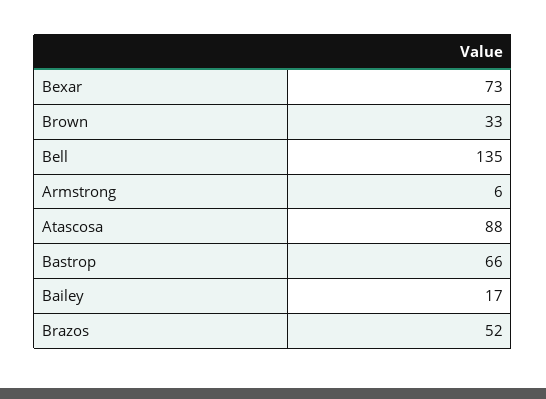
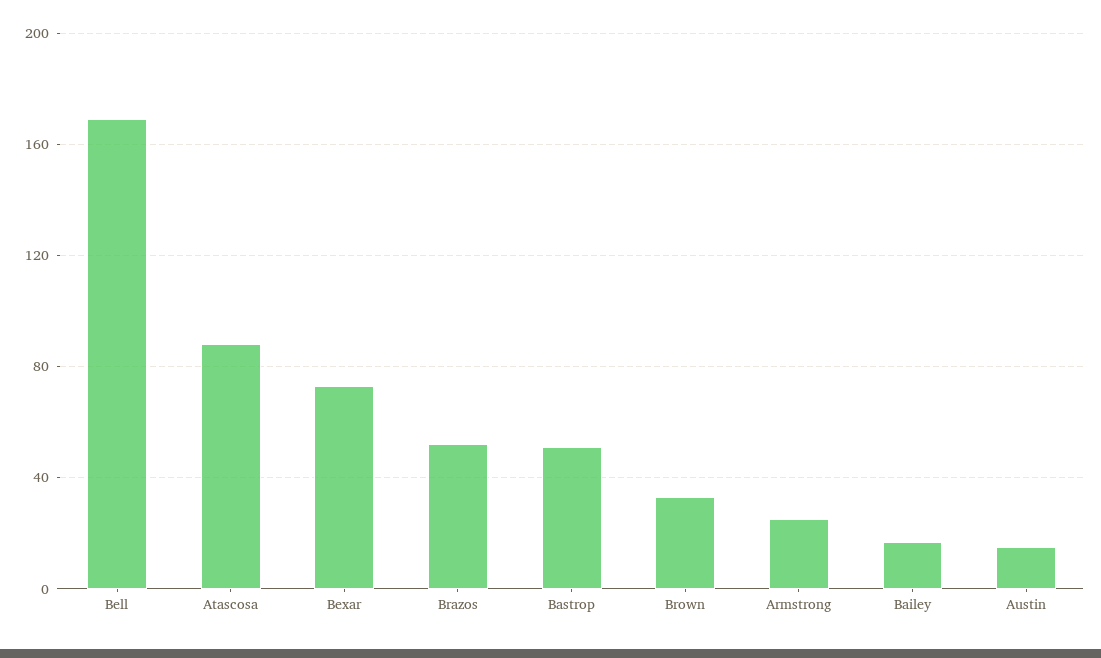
Bell: 135 -> 170
Armstrong: 6 -> 25
Bastrop: 66 -> 50
Austin: none -> 15

